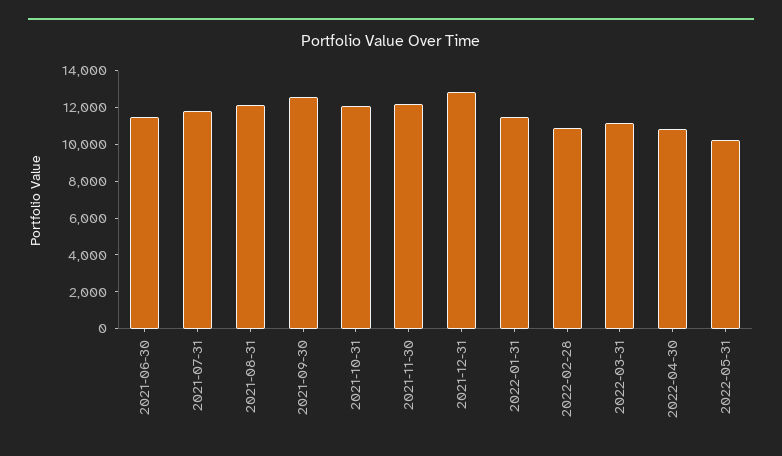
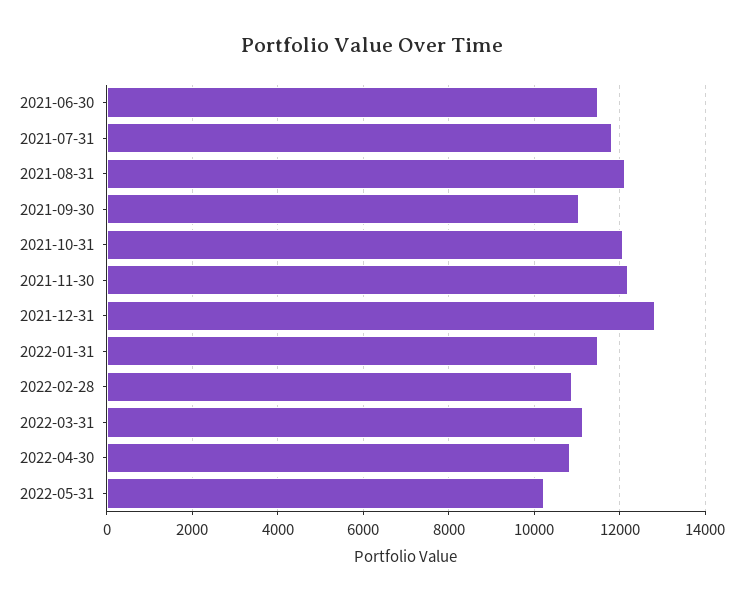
2021-09-30: 12500 -> 11000

